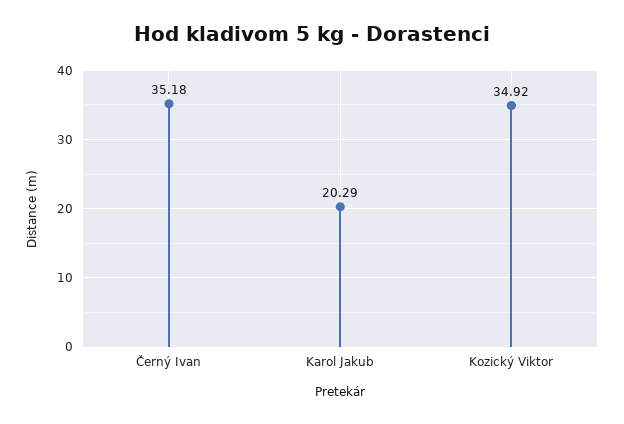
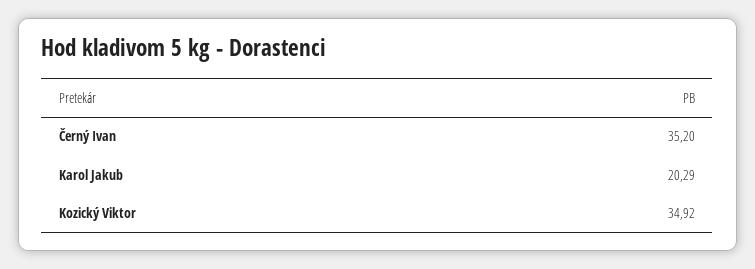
Černý Ivan: 35.18 -> 35.2

